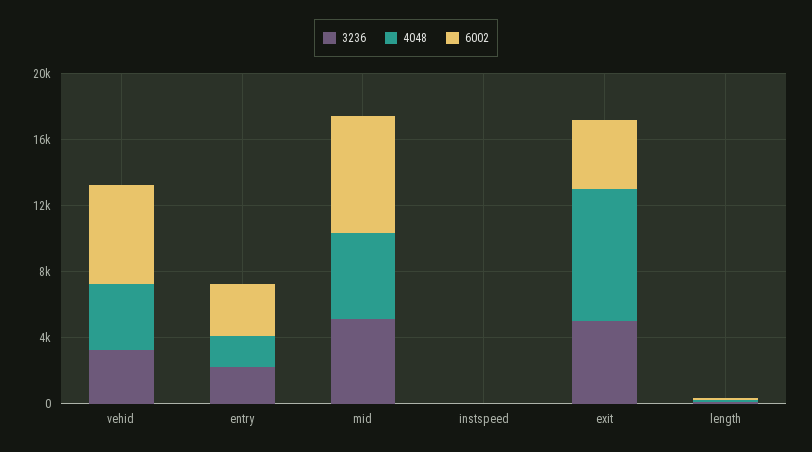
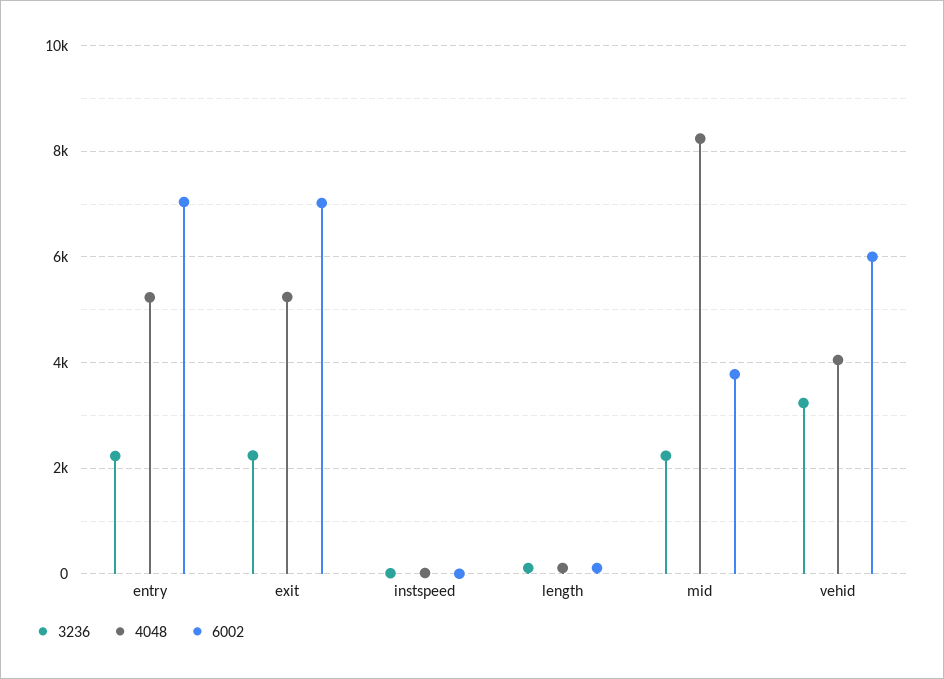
4048, entry: 2000 -> 5200
6002, entry: 3000 -> 7000
3236, mid: 5000 -> 2200
4048, mid: 5000 -> 8200
6002, mid: 7000 -> 3800
3236, exit: 5000 -> 2200
4048, exit: 8000 -> 5200
6002, exit: 4000 -> 7000

